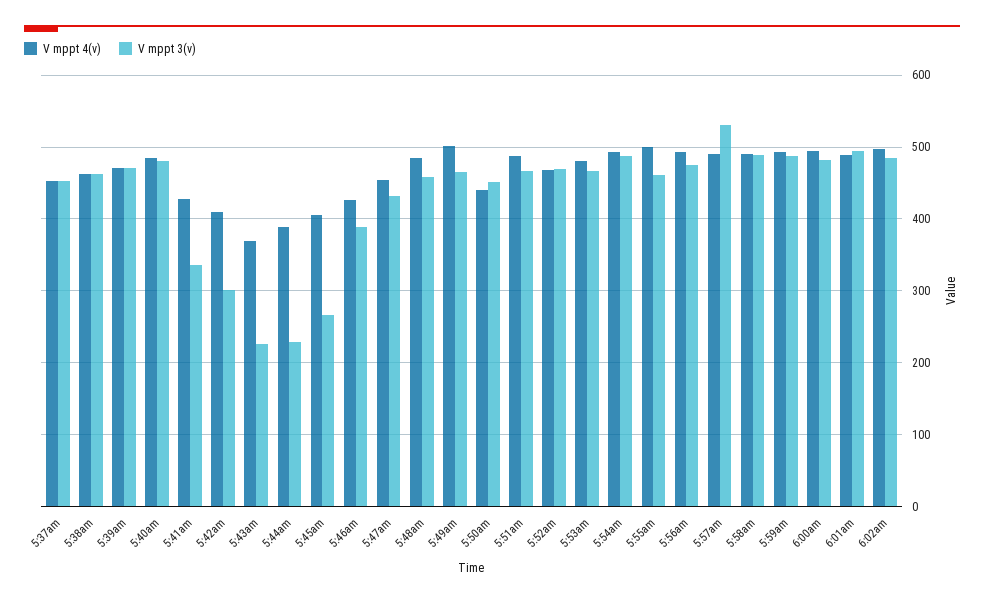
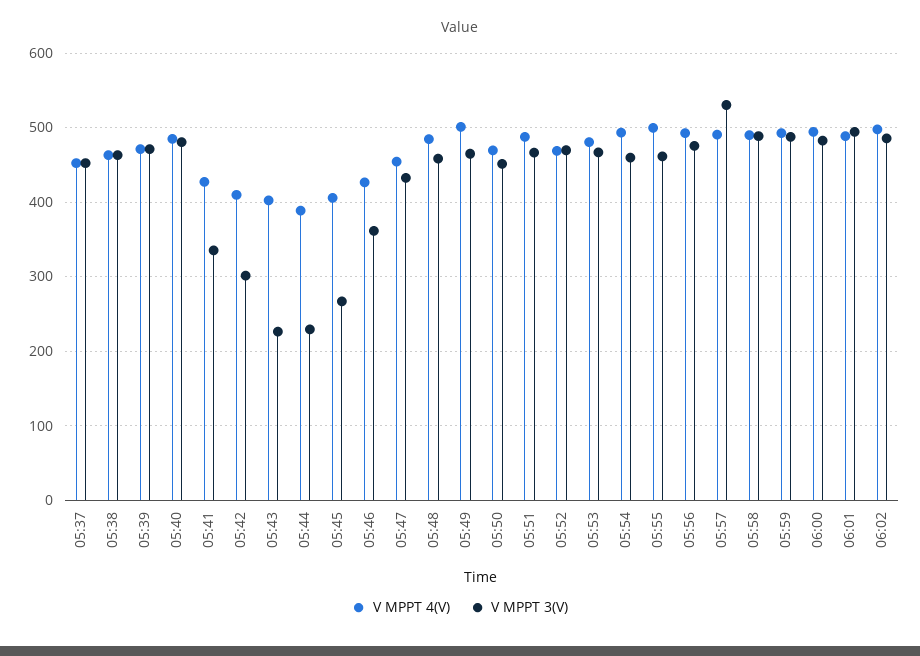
V mppt 4(v), 5:43am: 370 -> 400
V mppt 3(v), 5:46am: 390 -> 360
V mppt 4(v), 5:50am: 440 -> 470
V mppt 3(v), 5:54am: 490 -> 460

